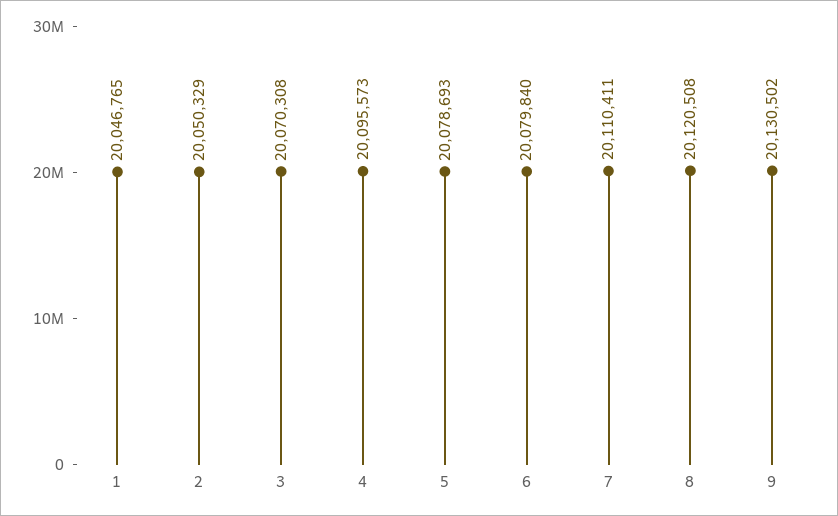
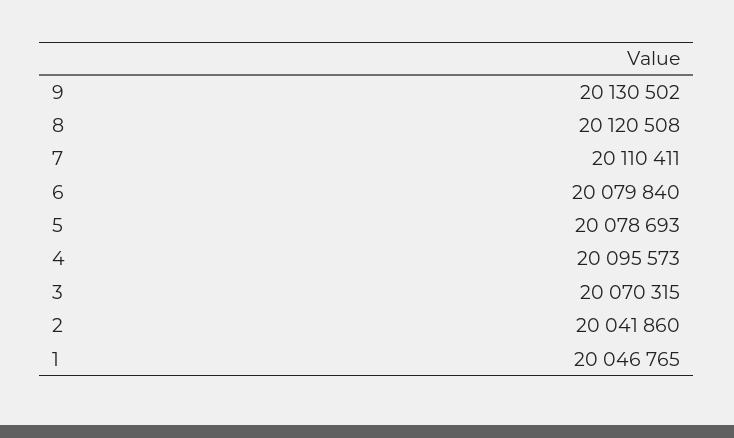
2: 20050329 -> 20041860
3: 20070308 -> 20070315

